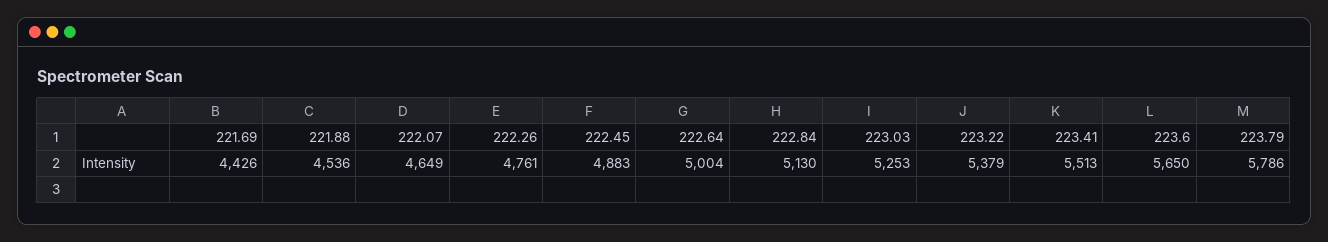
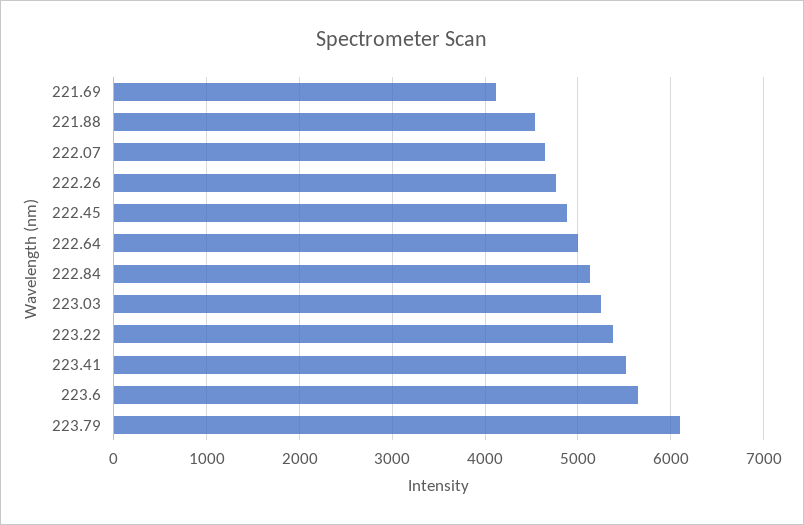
221.69: 4426 -> 4100
223.79: 5786 -> 6100

